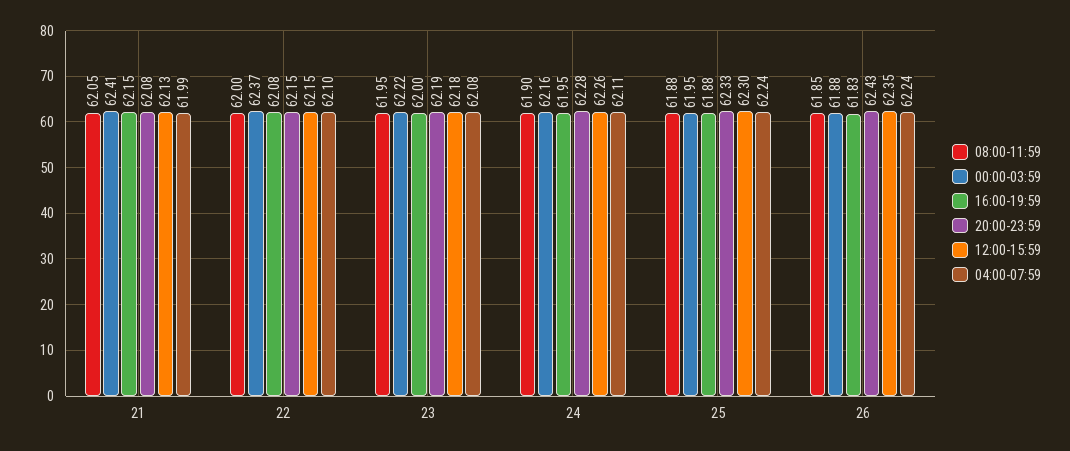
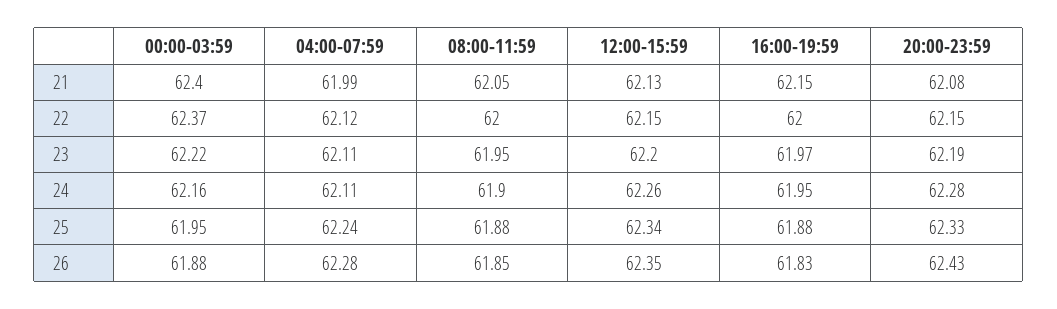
00:00-03:59, 21: 62.41 -> 62.4
16:00-19:59, 22: 62.08 -> 62
04:00-07:59, 22: 62.1 -> 62.12
16:00-19:59, 23: 62 -> 61.97
12:00-15:59, 23: 62.18 -> 62.2
04:00-07:59, 23: 62.08 -> 62.11
12:00-15:59, 25: 62.3 -> 62.34
04:00-07:59, 26: 62.24 -> 62.28

